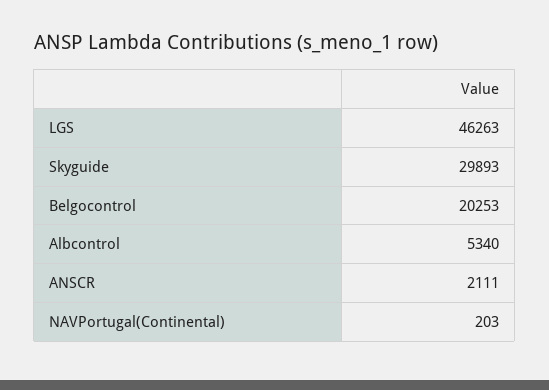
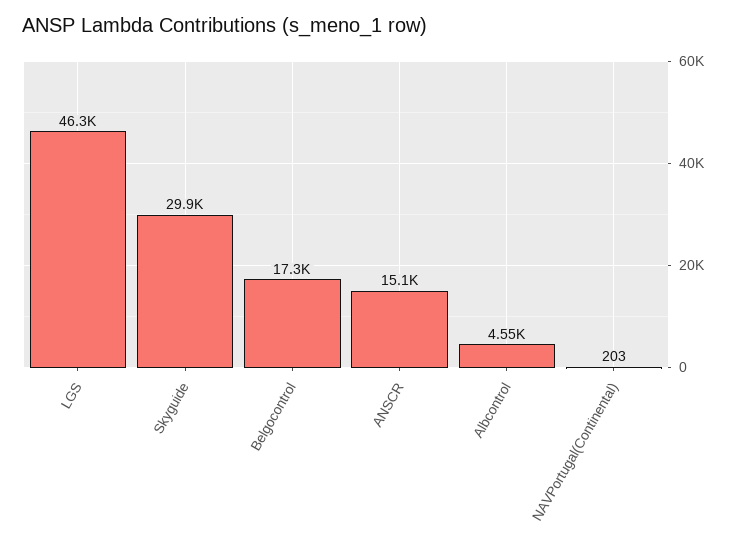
Belgocontrol: 20253 -> 17300
Albcontrol: 5340 -> 4550
ANSCR: 2111 -> 15100

